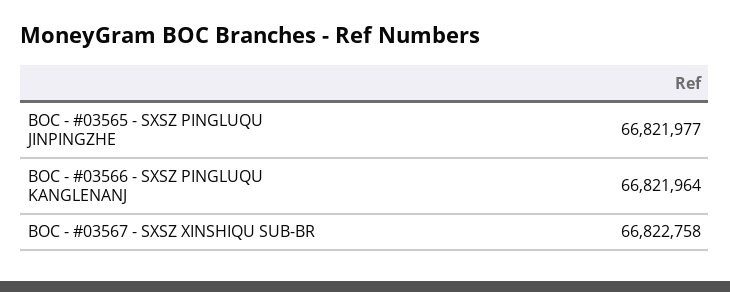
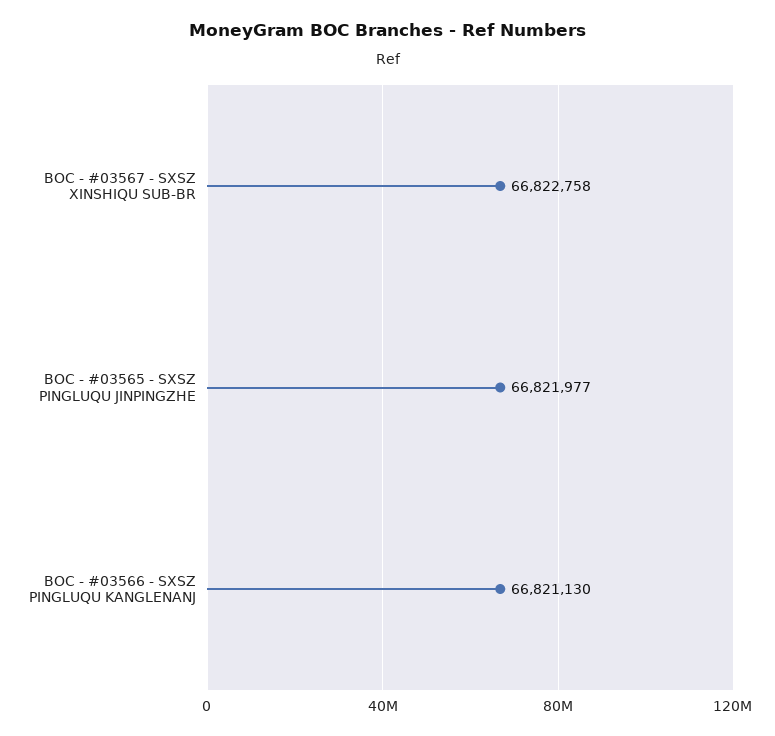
BOC - #03566 - SXSZ PINGLUQU KANGLENANJ: 66821964 -> 66821130

